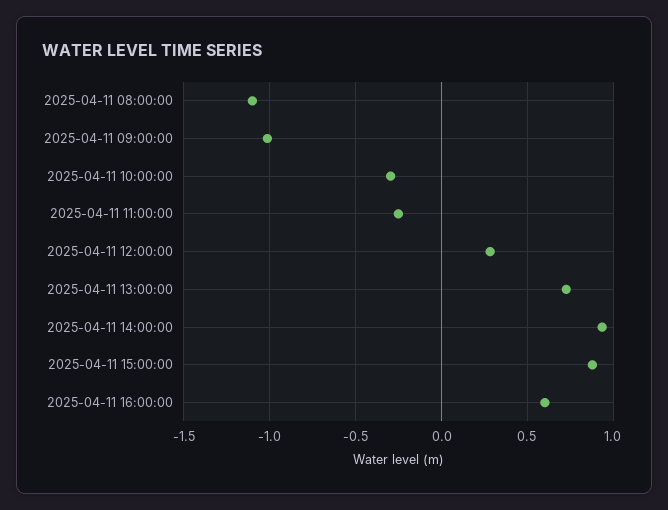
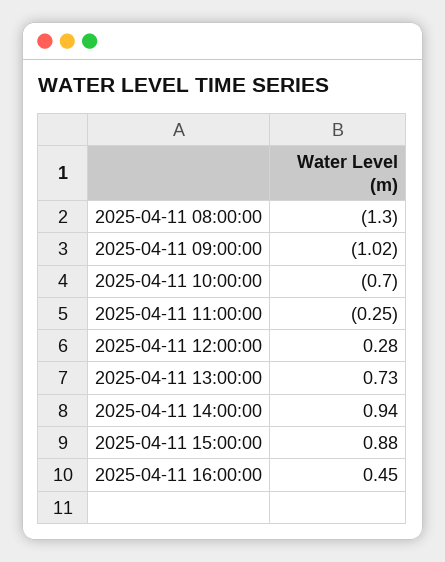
2025-04-11 08:00:00: -1.1 -> -1.3
2025-04-11 10:00:00: -0.3 -> -0.7
2025-04-11 16:00:00: 0.6 -> 0.45

